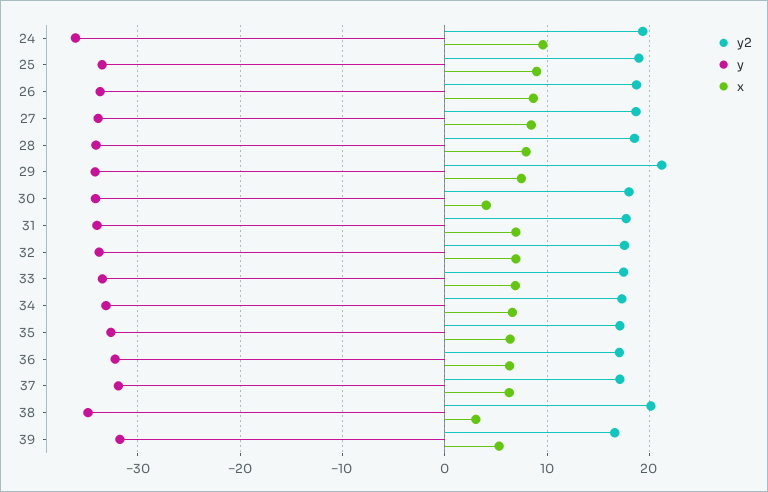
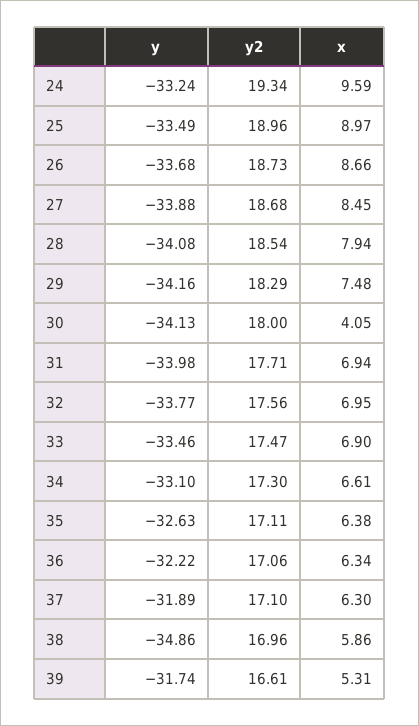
y, 24: -36 -> -33.24
y2, 29: 21 -> 18.29
y2, 38: 20 -> 16.96
x, 38: 3 -> 5.86

